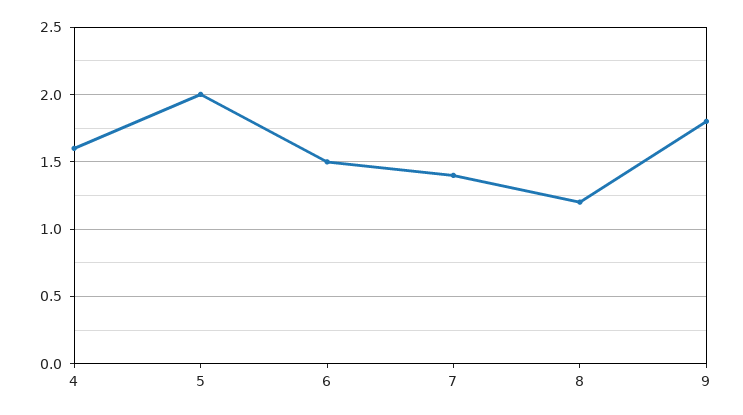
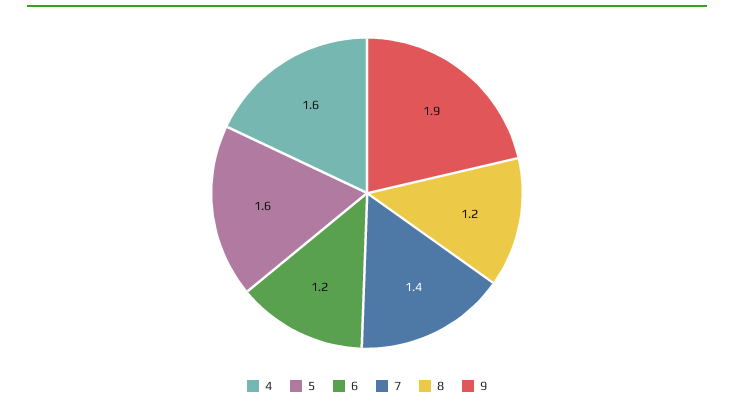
5: 2 -> 1.6
6: 1.5 -> 1.2
9: 1.8 -> 1.9

